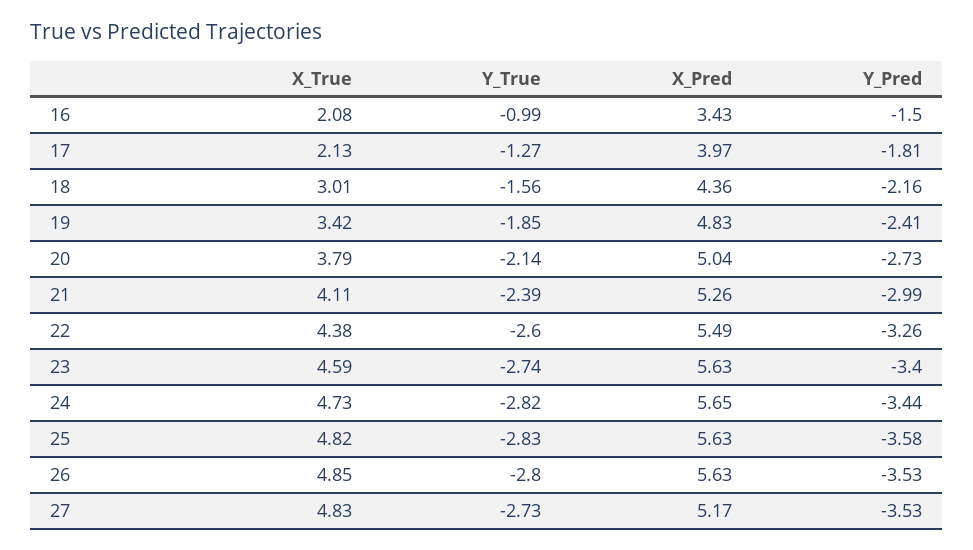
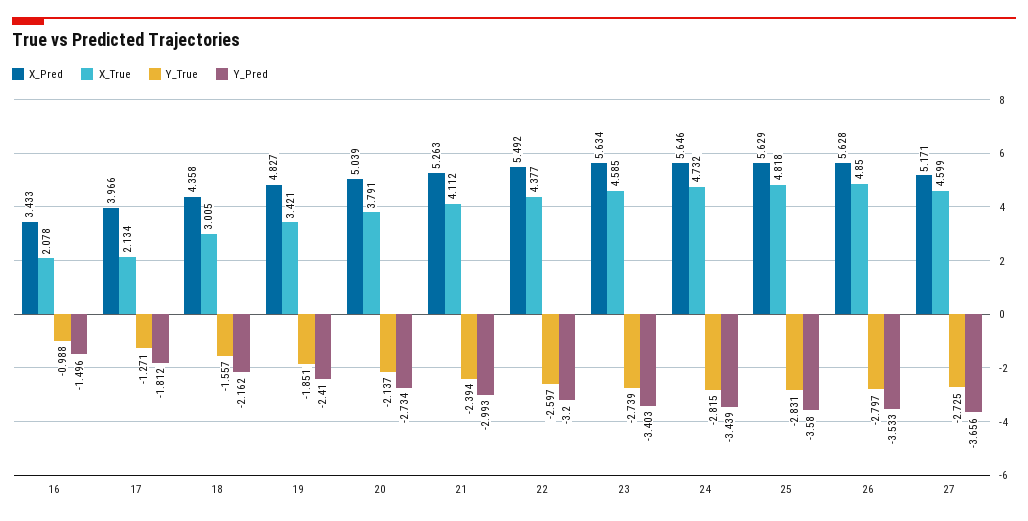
Y_Pred, 22: -3.26 -> -3.2
X_True, 27: 4.83 -> 4.599
Y_Pred, 27: -3.53 -> -3.656

